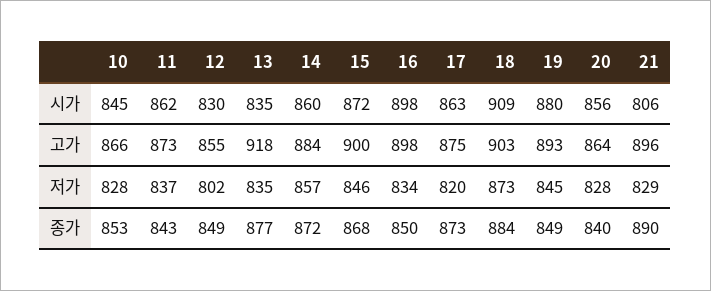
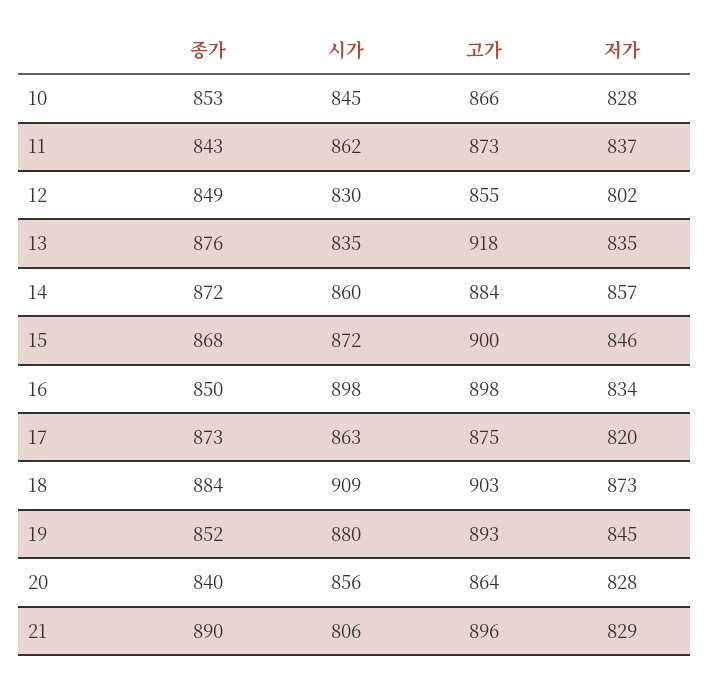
13, 종가: 877 -> 876
19, 종가: 849 -> 852

